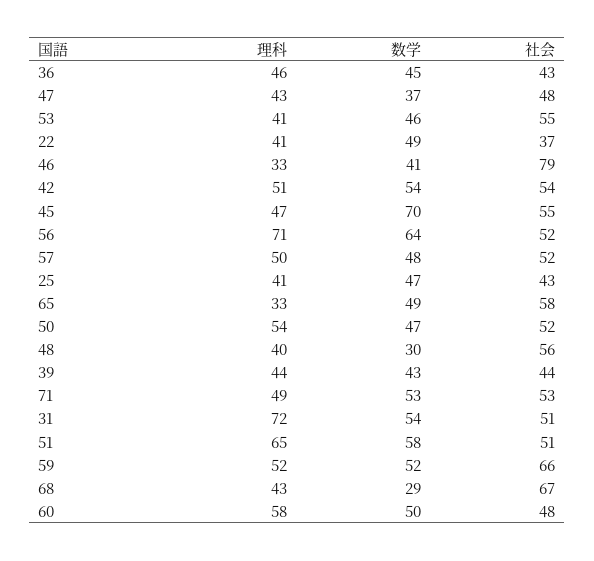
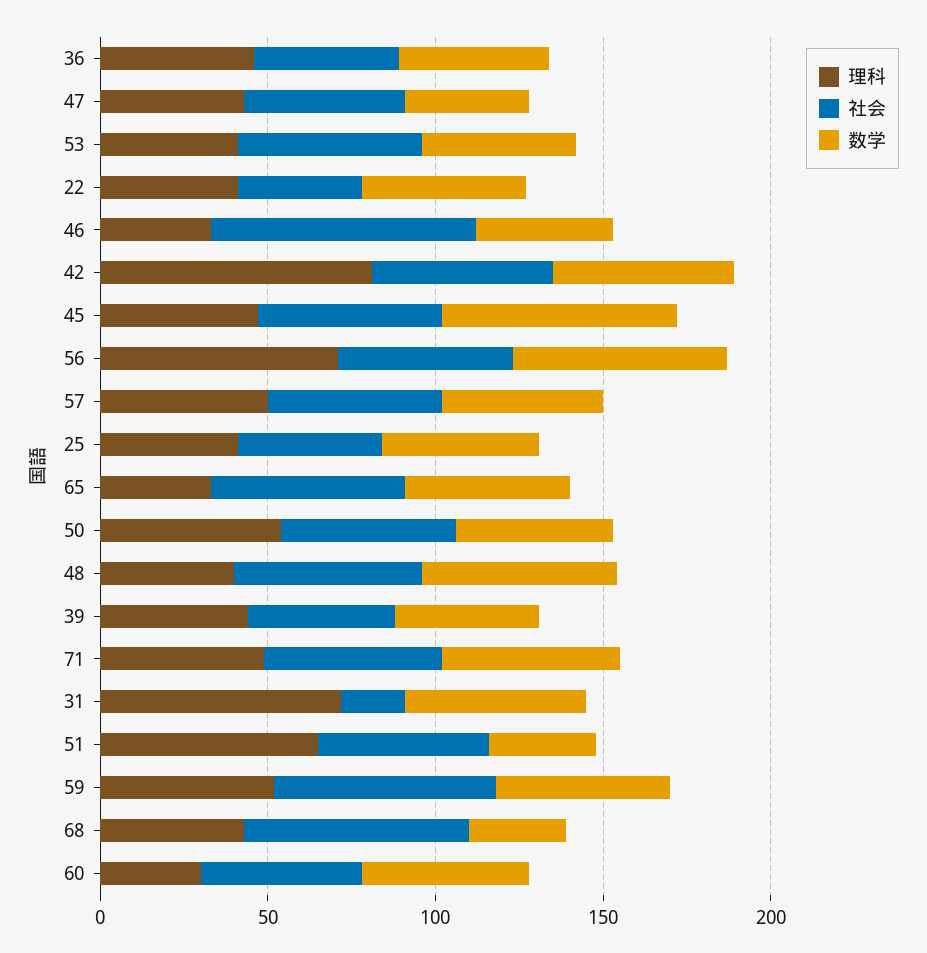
理科, 42: 51 -> 80
数学, 48: 30 -> 60
社会, 31: 51 -> 20
数学, 51: 58 -> 30
理科, 60: 58 -> 30

